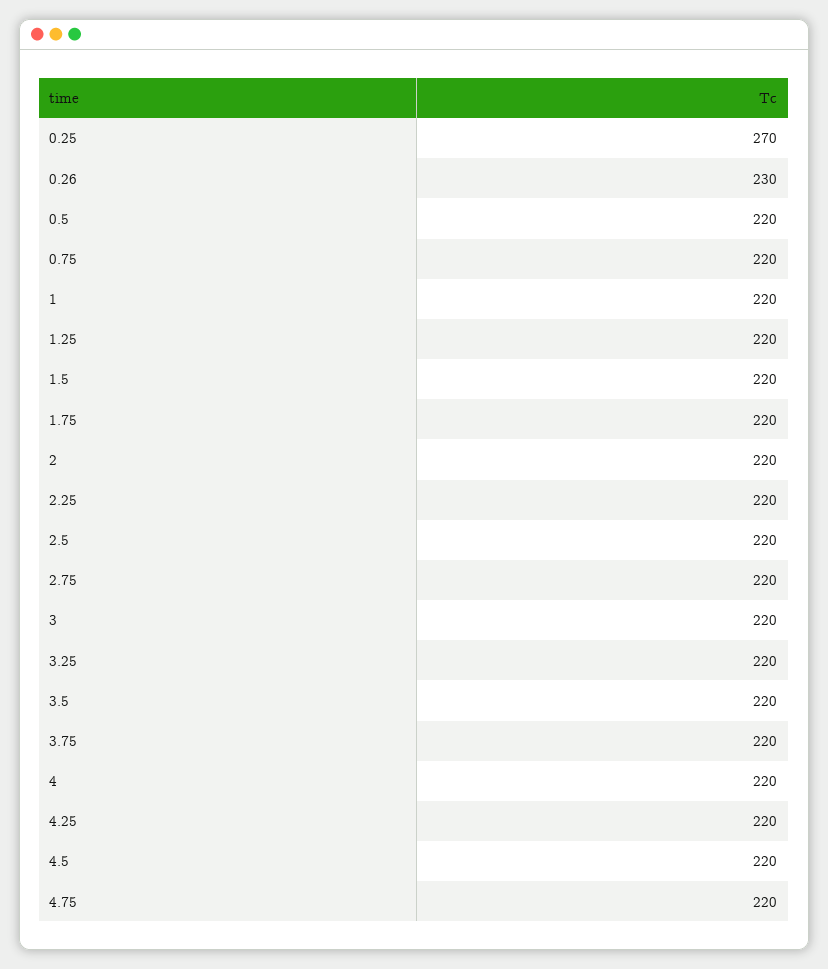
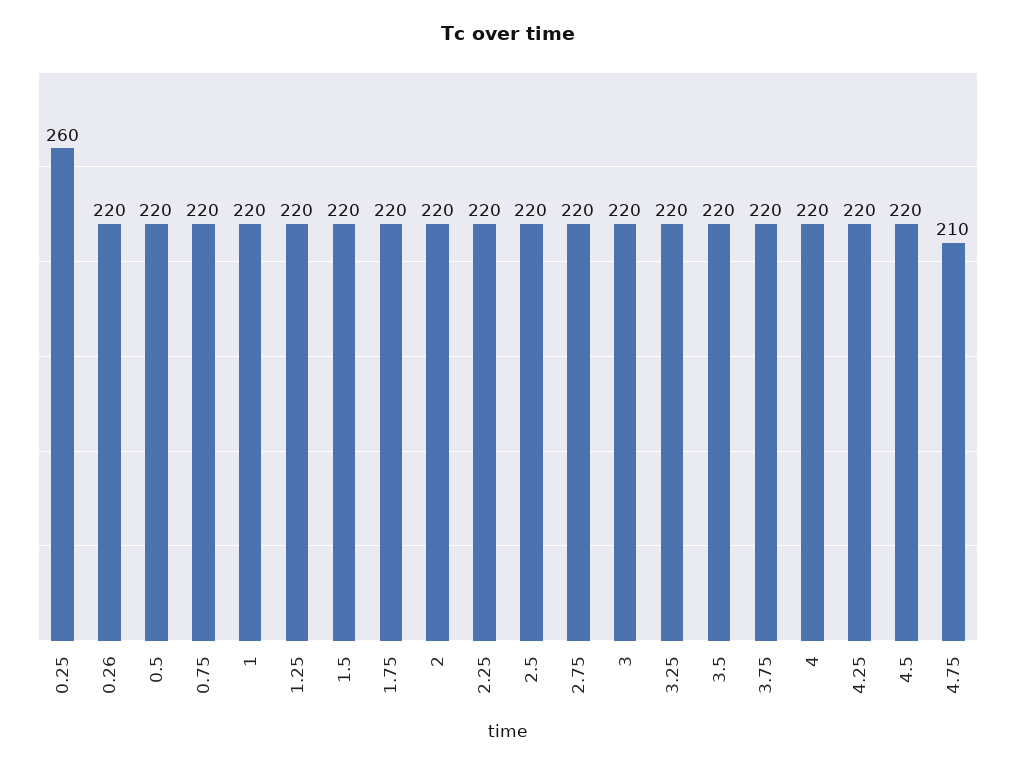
0.25: 270 -> 260
0.26: 230 -> 220
4.75: 220 -> 210

